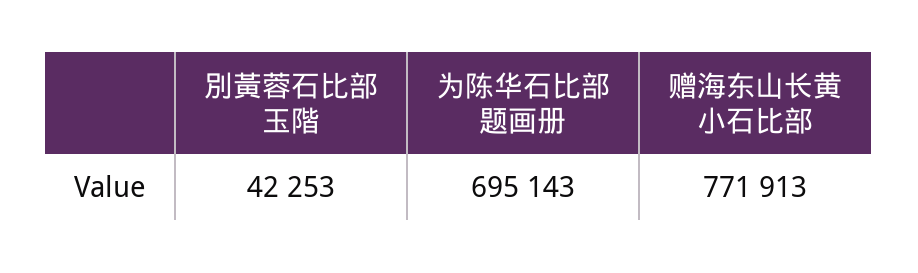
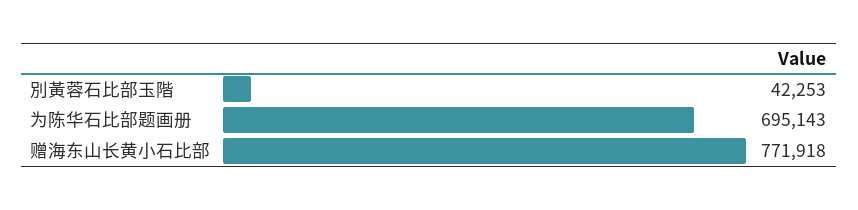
赠海东山长黄小石比部: 771913 -> 771918

